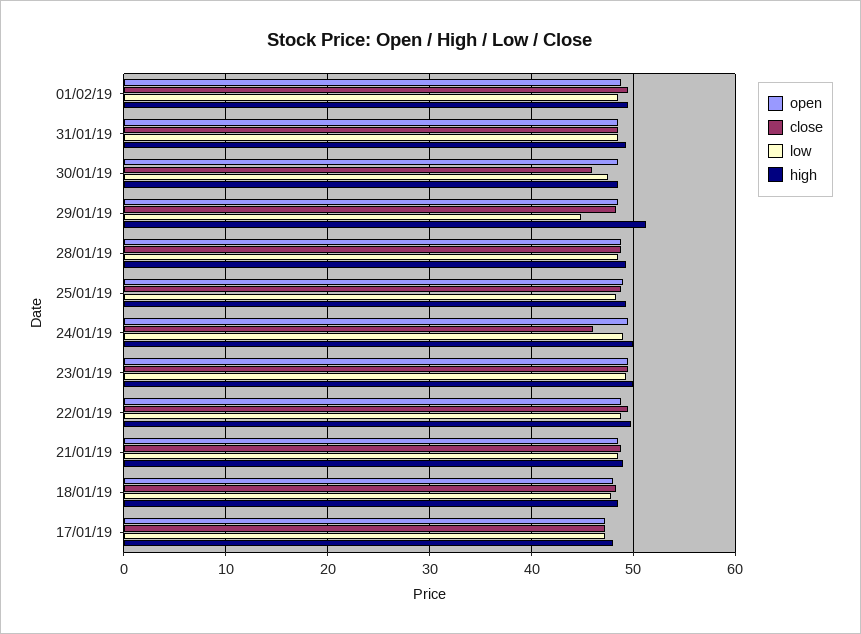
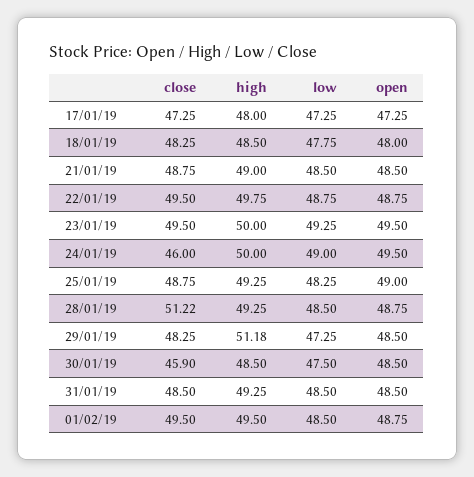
low, 29/01/19: 45 -> 47.25
close, 28/01/19: 49 -> 51.22

